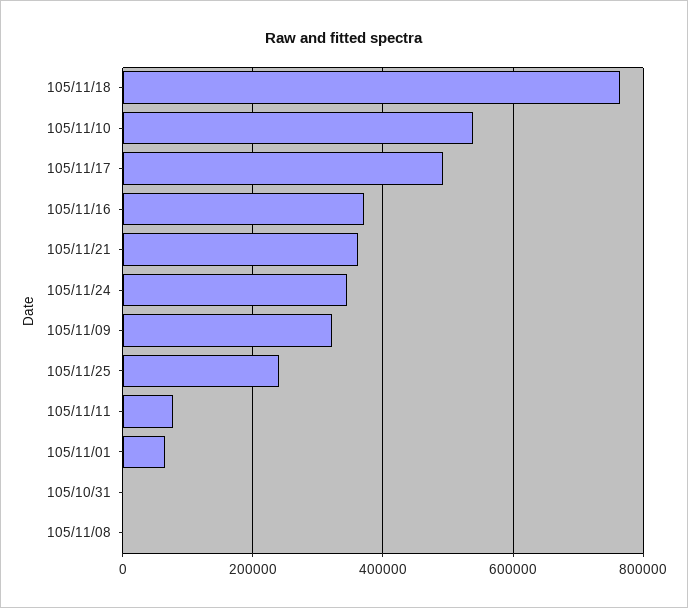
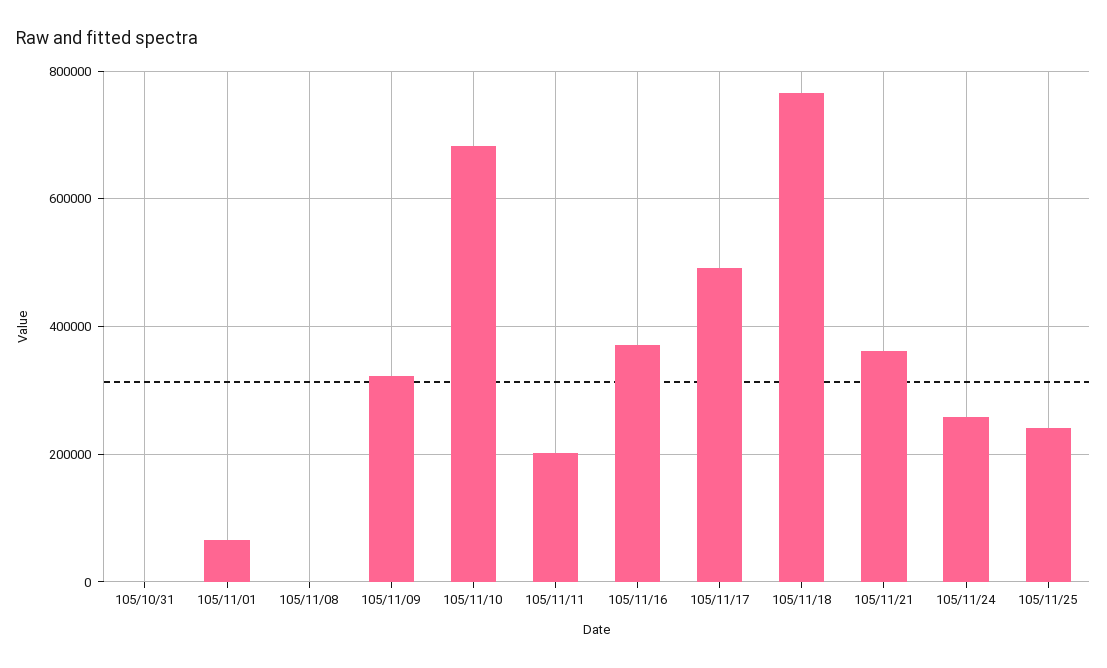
105/11/10: 540000 -> 680000
105/11/24: 340000 -> 260000
105/11/11: 80000 -> 200000

